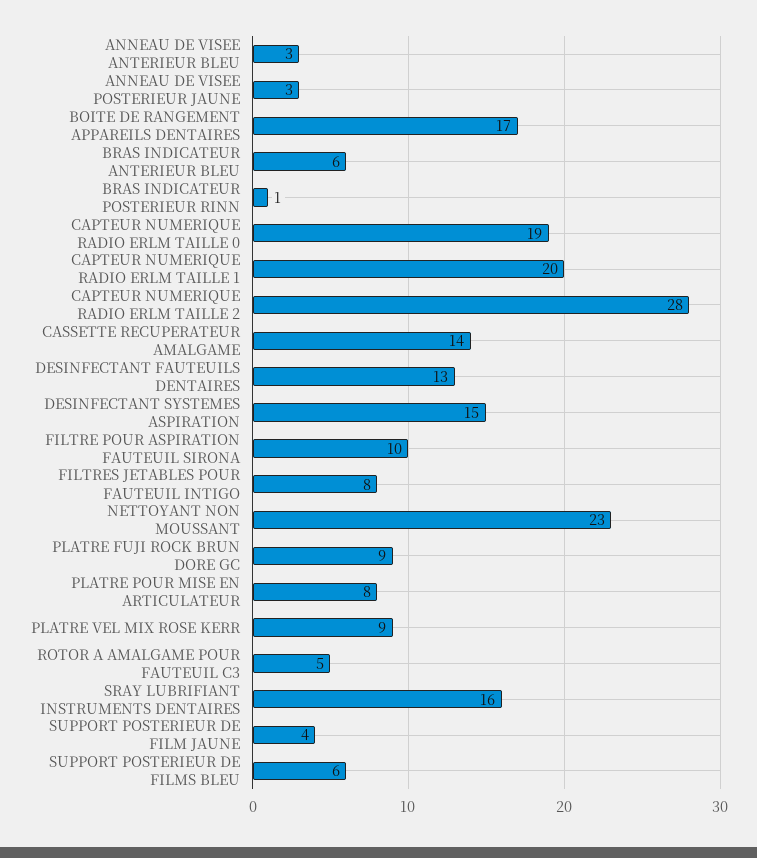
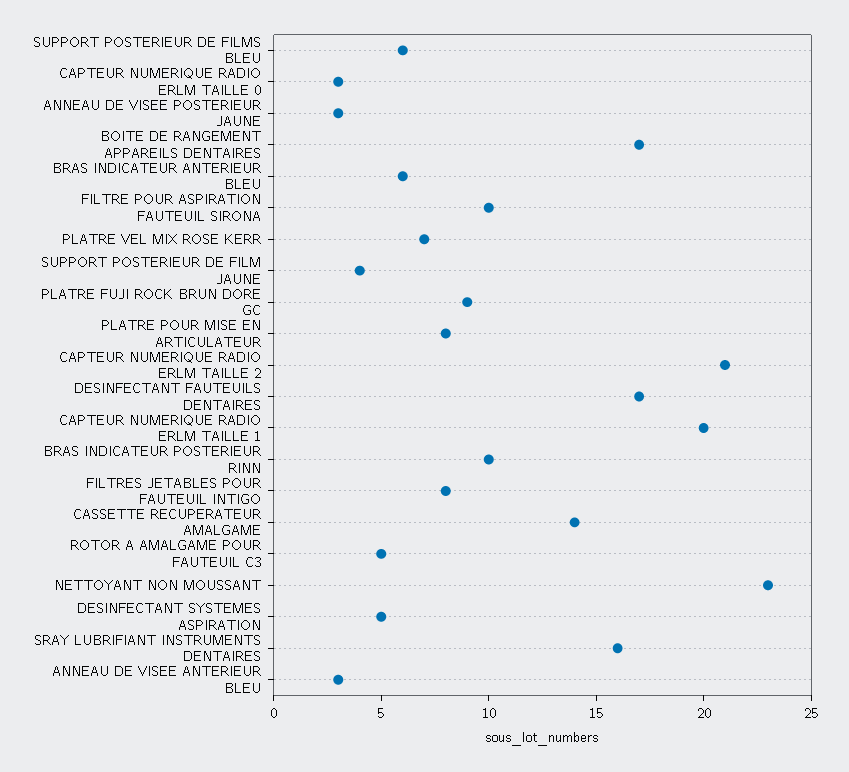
BRAS INDICATEUR POSTERIEUR RINN: 1 -> 10
CAPTEUR NUMERIQUE RADIO ERLM TAILLE 0: 19 -> 3
CAPTEUR NUMERIQUE RADIO ERLM TAILLE 2: 28 -> 21
DESINFECTANT FAUTEUILS DENTAIRES: 13 -> 17
DESINFECTANT SYSTEMES ASPIRATION: 15 -> 5
PLATRE VEL MIX ROSE KERR: 9 -> 7

